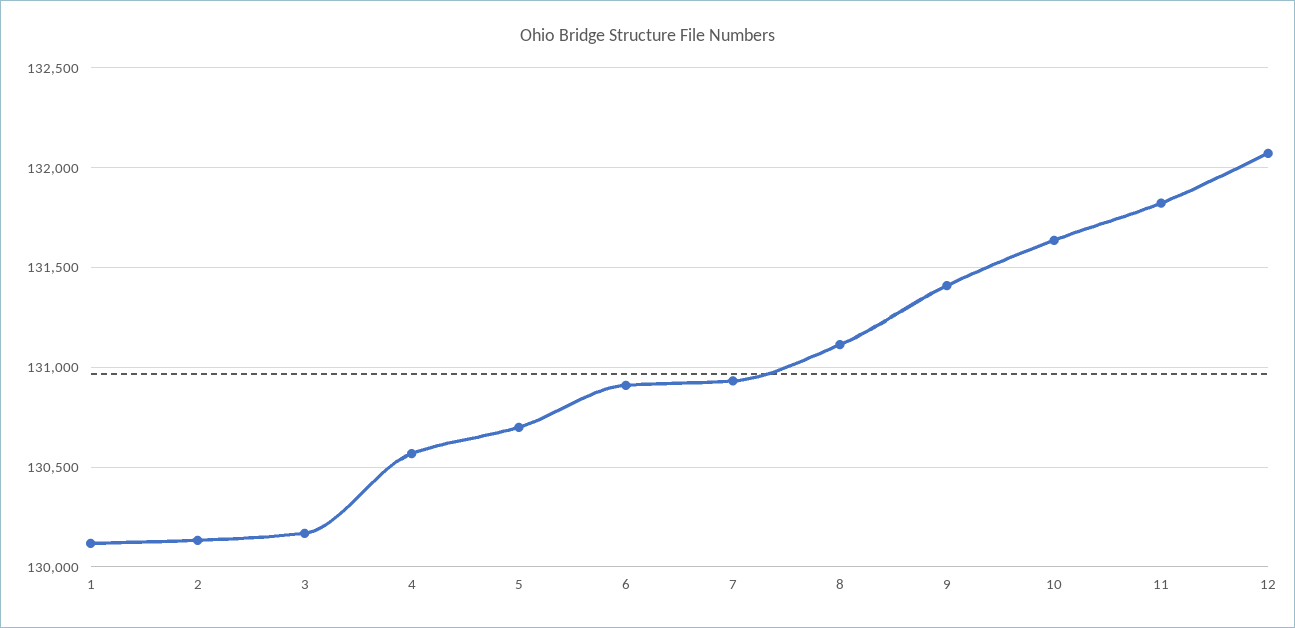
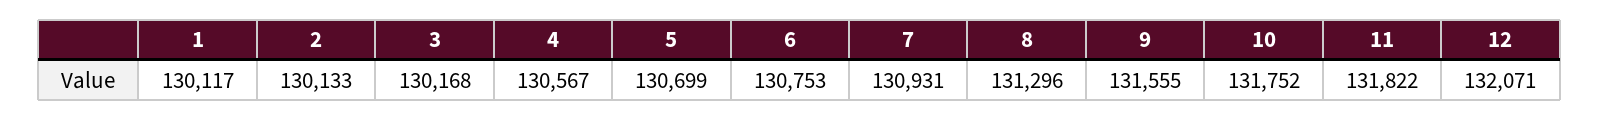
6: 130900 -> 130753
8: 131100 -> 131296
9: 131400 -> 131555
10: 131650 -> 131752

